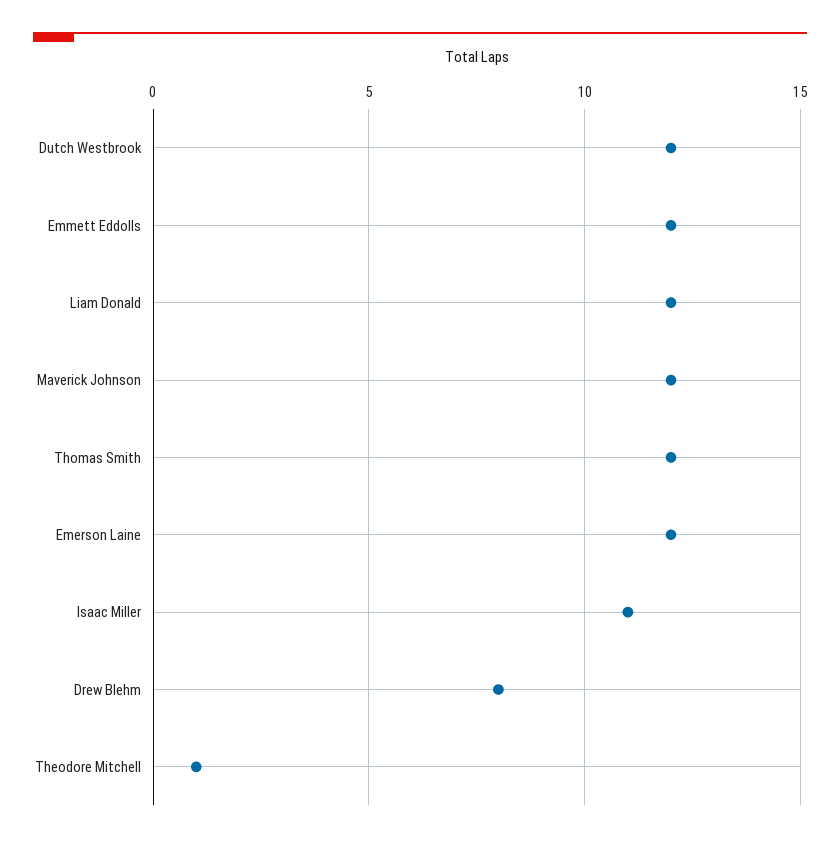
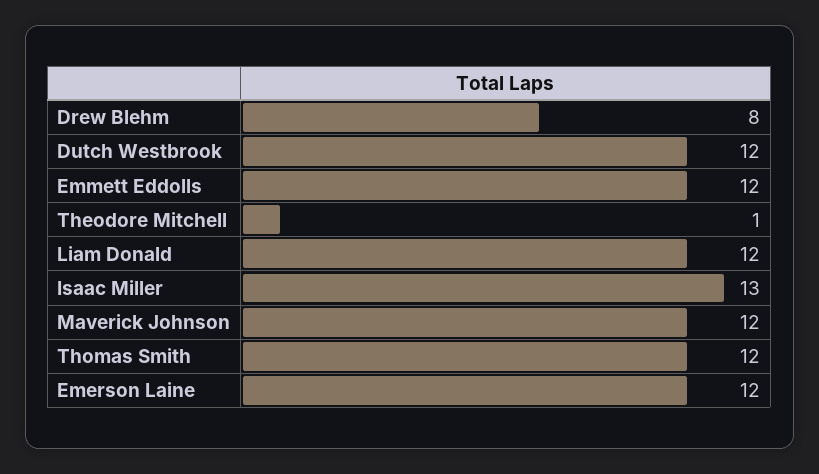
Isaac Miller: 11 -> 13

